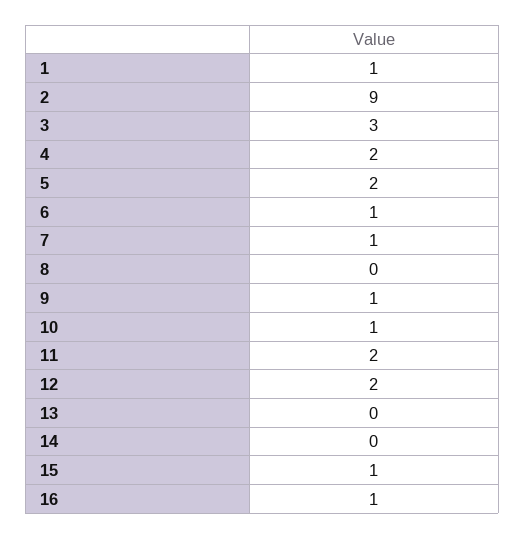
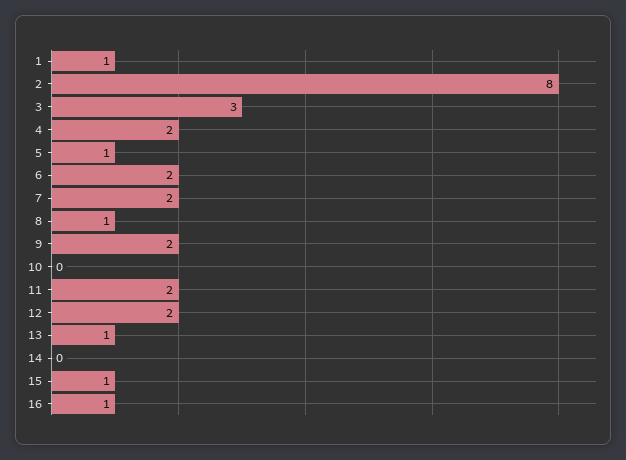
2: 9 -> 8
5: 2 -> 1
6: 1 -> 2
7: 1 -> 2
8: 0 -> 1
9: 1 -> 2
10: 1 -> 0
13: 0 -> 1

